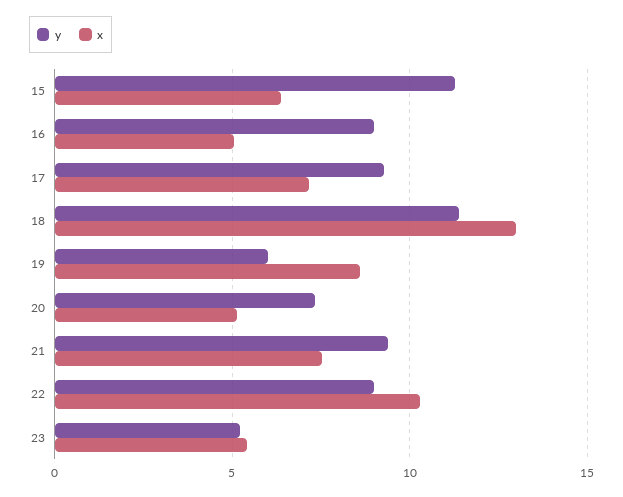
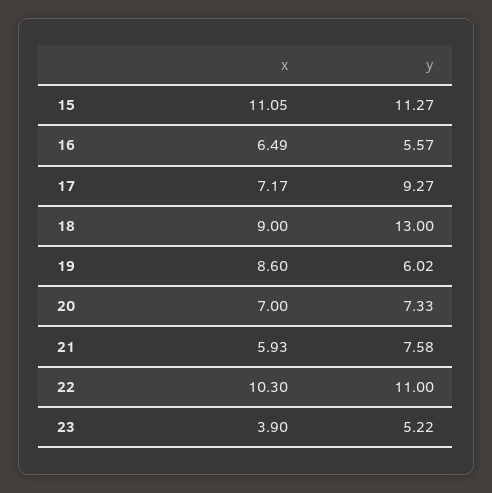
x, 15: 6.5 -> 11.05
y, 16: 9 -> 5.57
x, 16: 5 -> 6.49
y, 18: 11.5 -> 13
x, 18: 13 -> 9
x, 20: 5 -> 7
y, 21: 9.5 -> 7.58
x, 21: 7.5 -> 5.93
y, 22: 9 -> 11
x, 23: 5.5 -> 3.9

